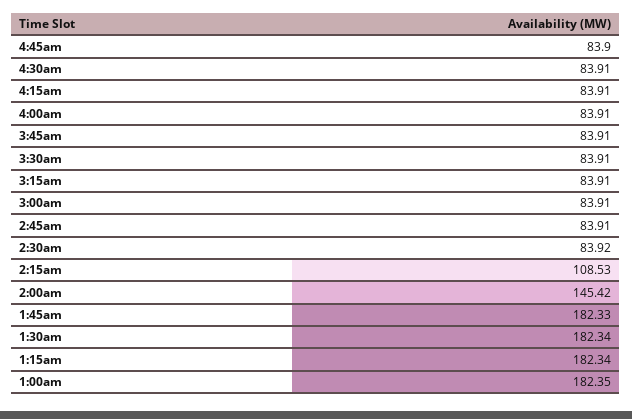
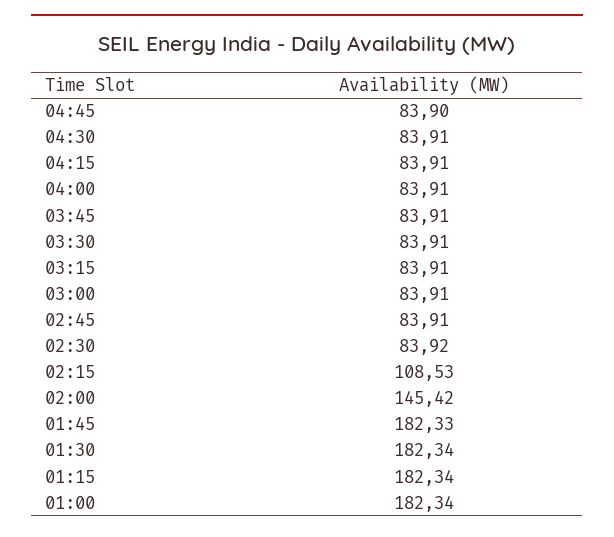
1:00am: 182.35 -> 182.34

